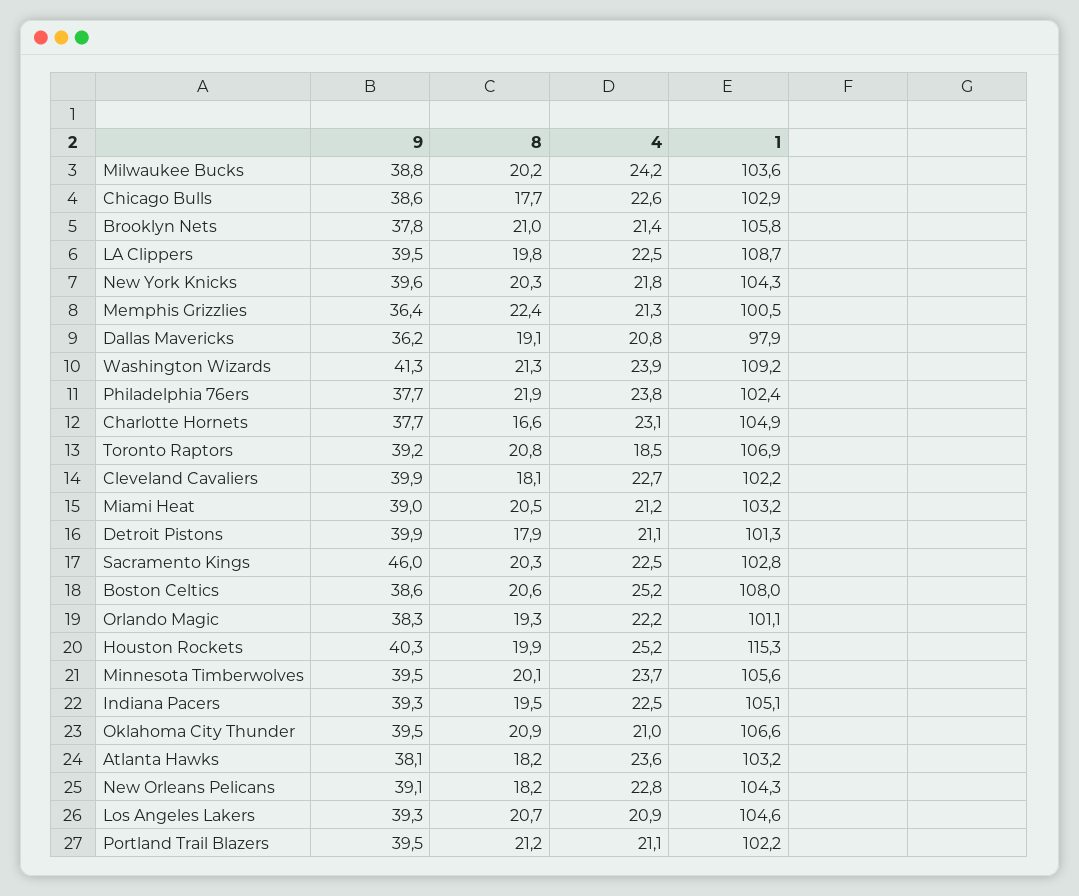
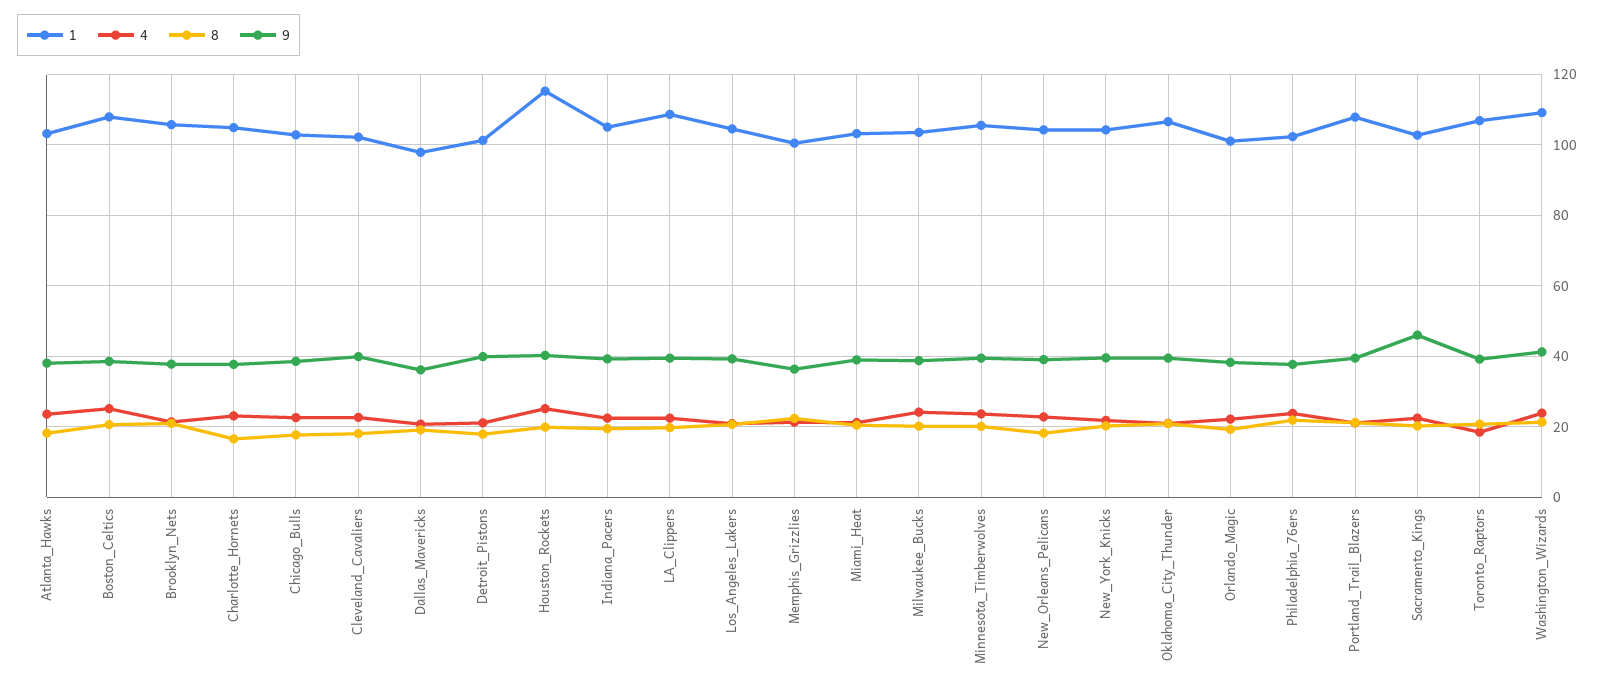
1, Portland Trail Blazers: 102.2 -> 108

